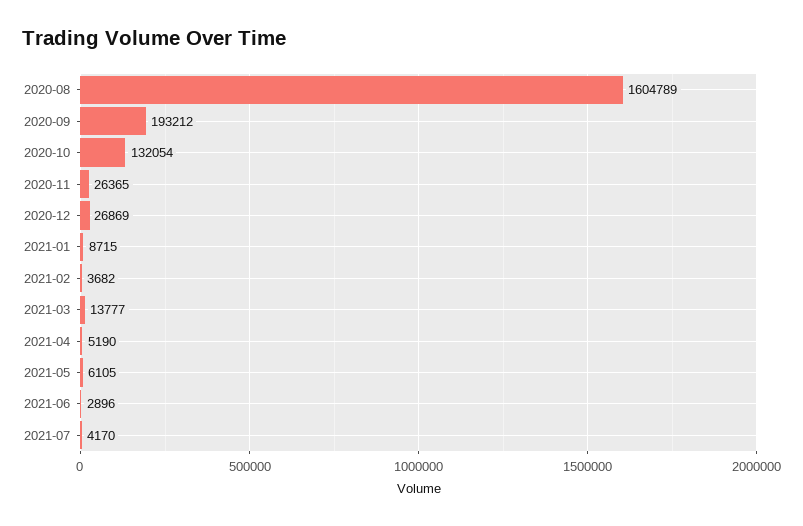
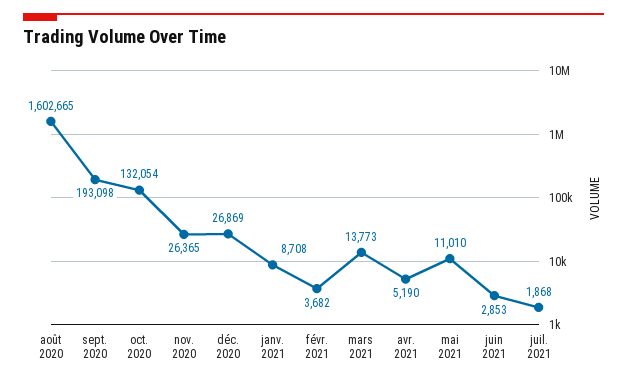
2020-08: 1604789 -> 1602665
2020-09: 193212 -> 193098
2021-01: 8715 -> 8708
2021-03: 13777 -> 13773
2021-05: 6105 -> 11010
2021-06: 2896 -> 2853
2021-07: 4170 -> 1868

